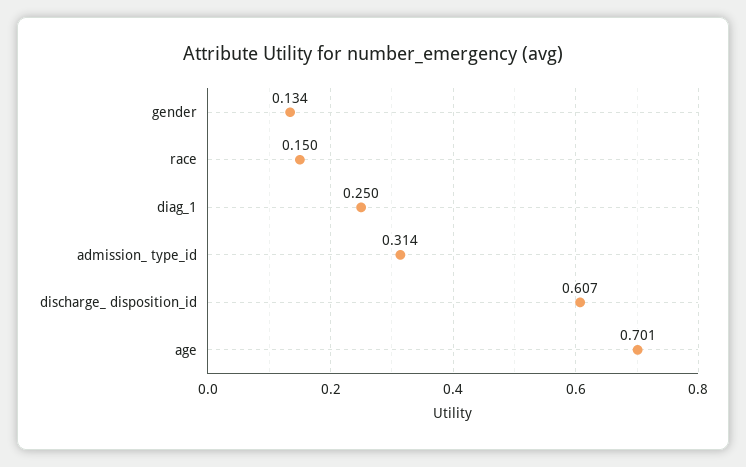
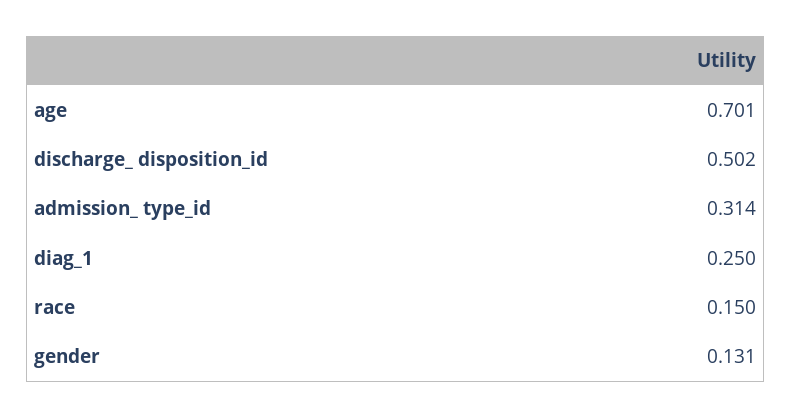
gender: 0.134 -> 0.131
discharge_ disposition_id: 0.607 -> 0.502

